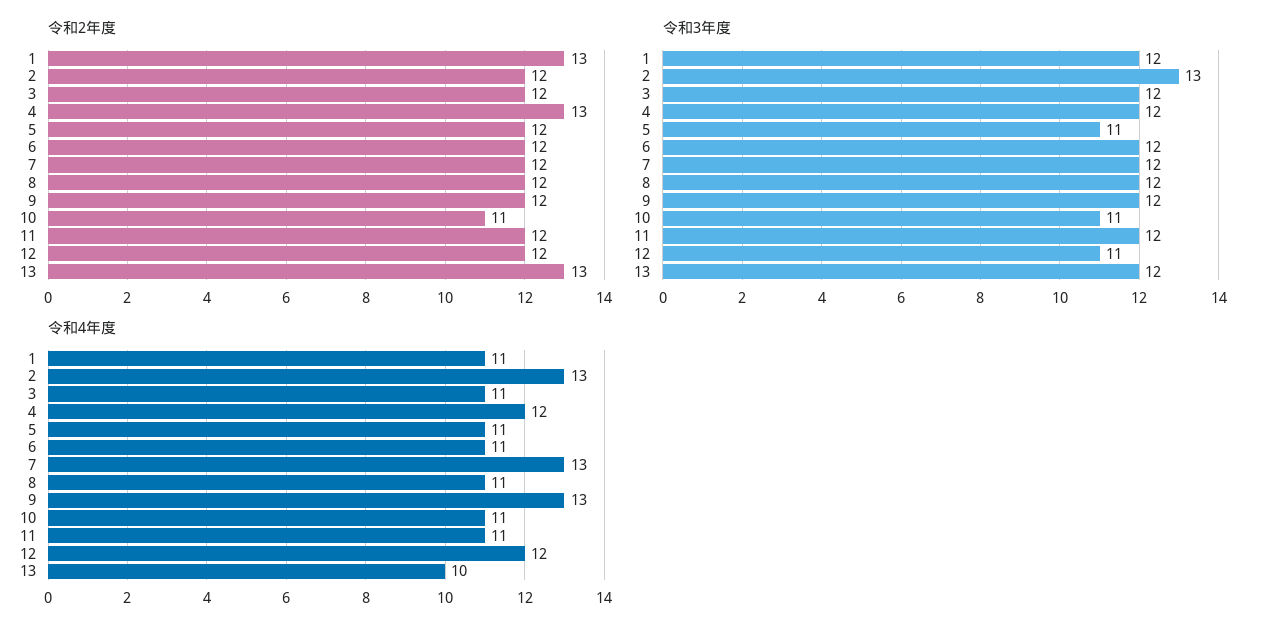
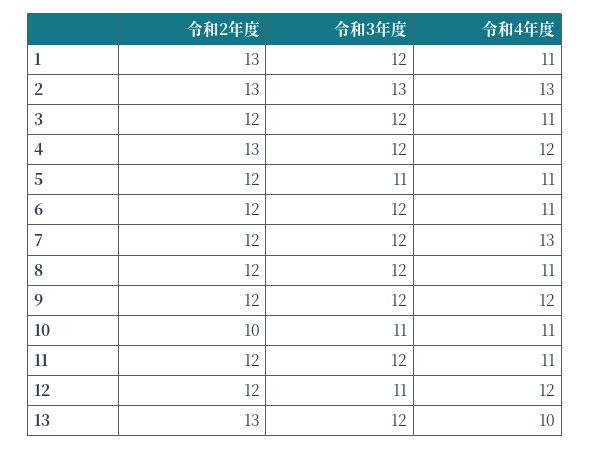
令和2年度, 2: 12 -> 13
令和2年度, 10: 11 -> 10
令和4年度, 9: 13 -> 12

